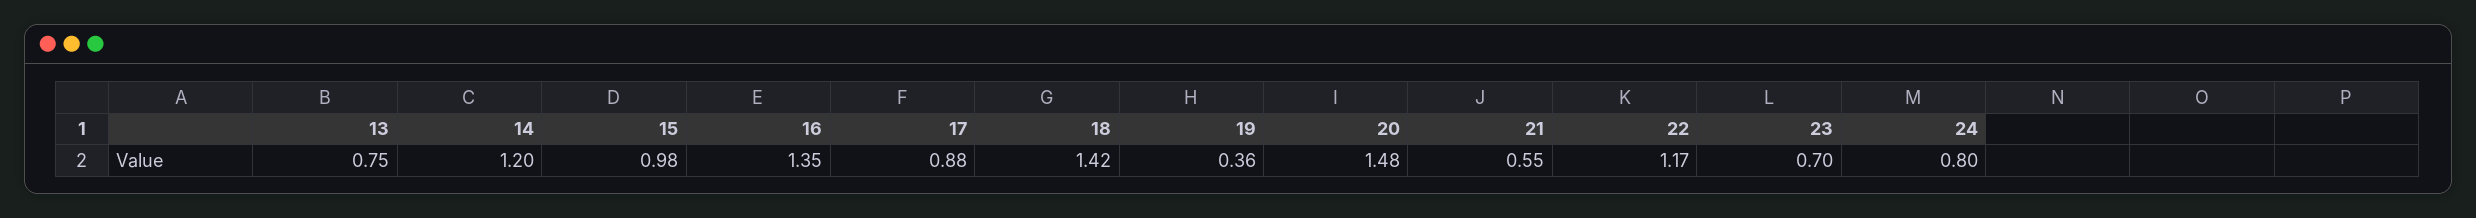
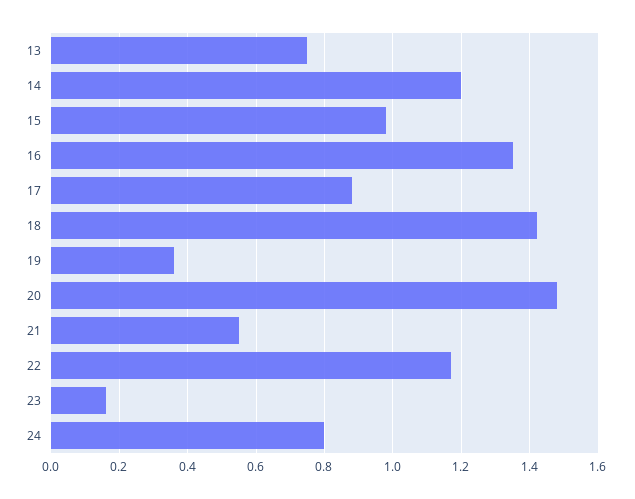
23: 0.7 -> 0.15

